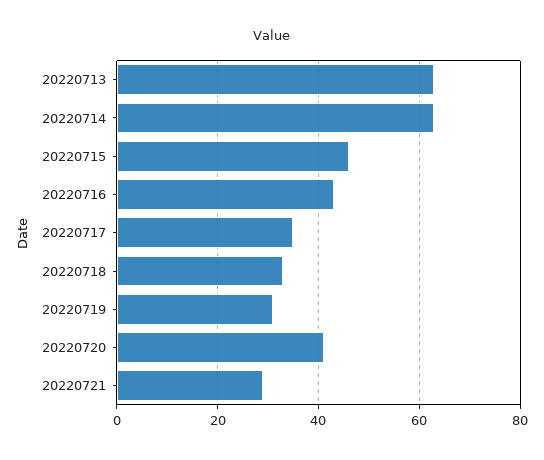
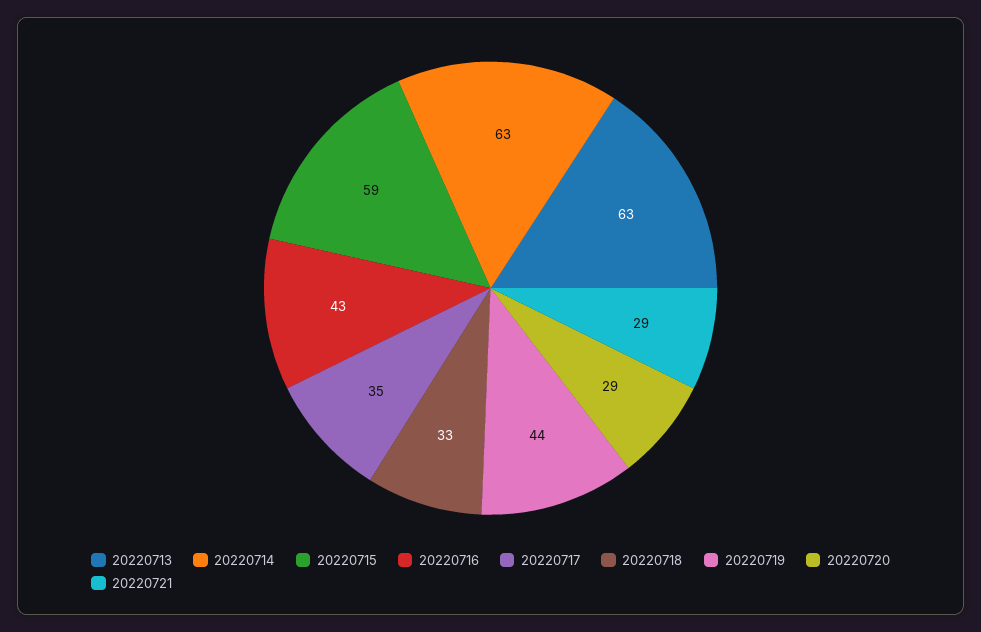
20220715: 45 -> 59
20220719: 30 -> 44
20220720: 40 -> 29

